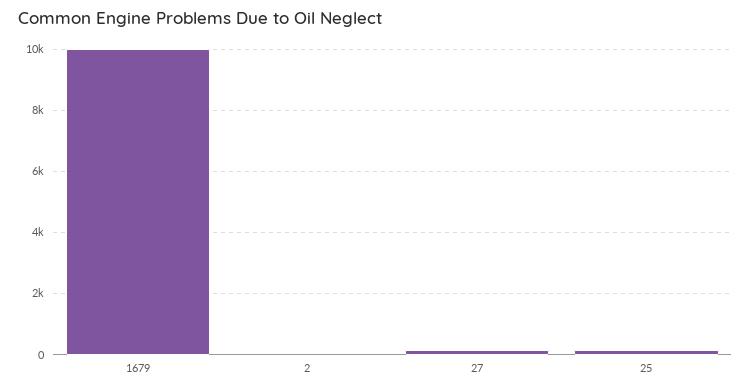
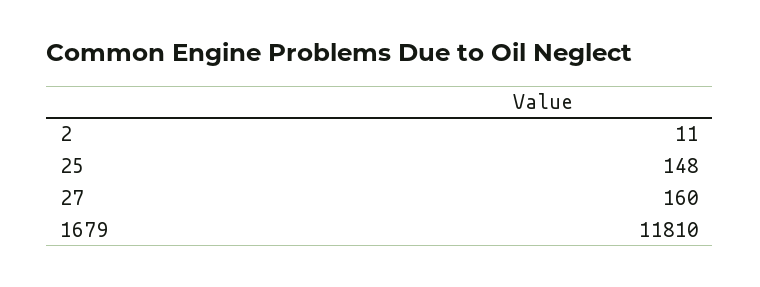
1679: 10000 -> 11810

